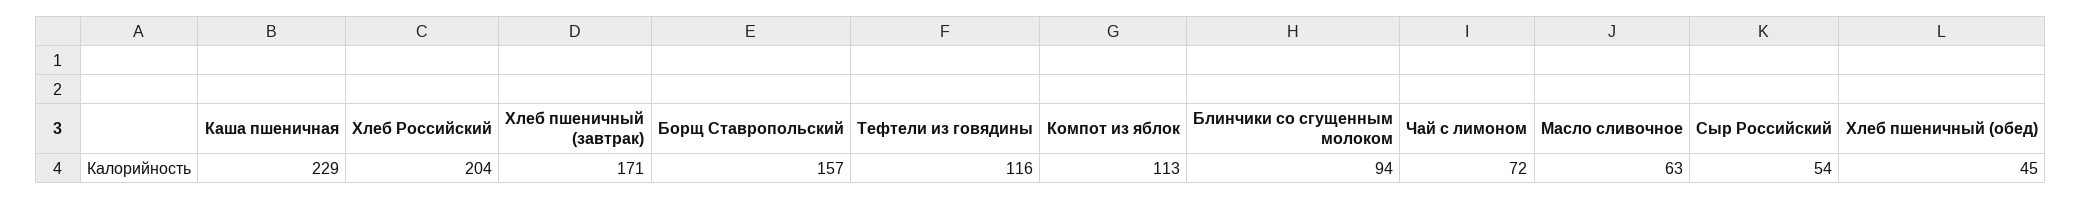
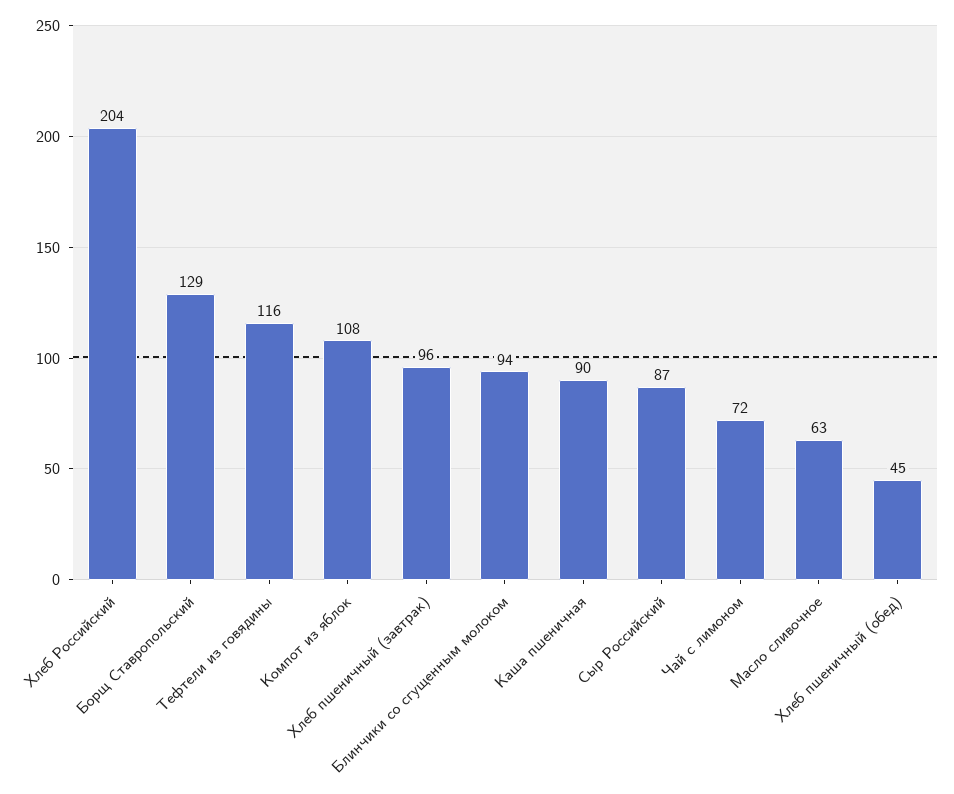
Каша пшеничная: 229 -> 90
Хлеб пшеничный (завтрак): 171 -> 96
Борщ Ставропольский: 157 -> 129
Компот из яблок: 113 -> 108
Сыр Российский: 54 -> 87

